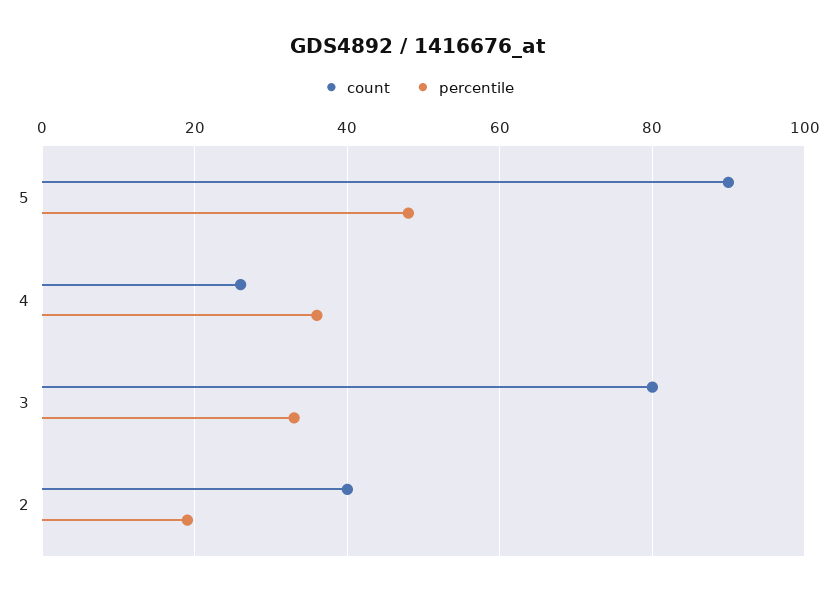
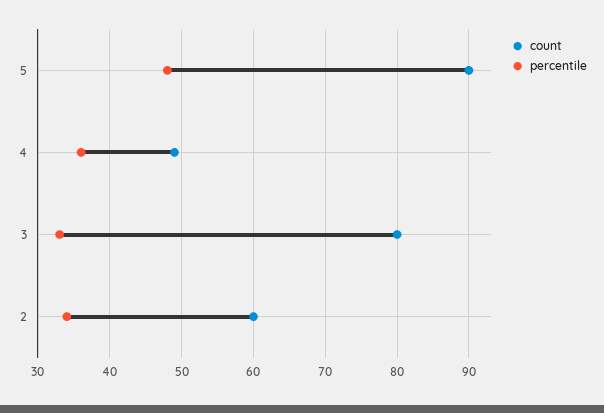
count, 4: 25 -> 49
count, 2: 40 -> 60
percentile, 2: 20 -> 34

